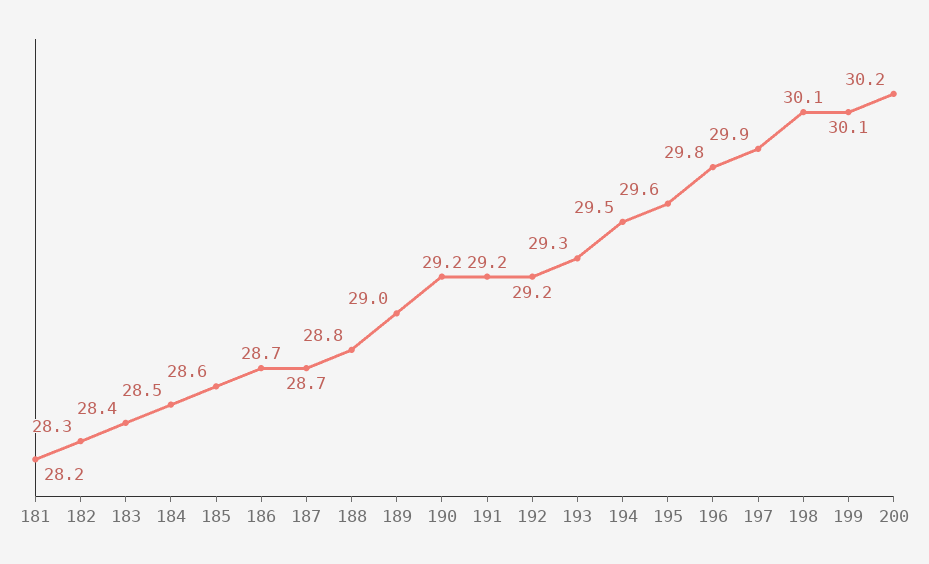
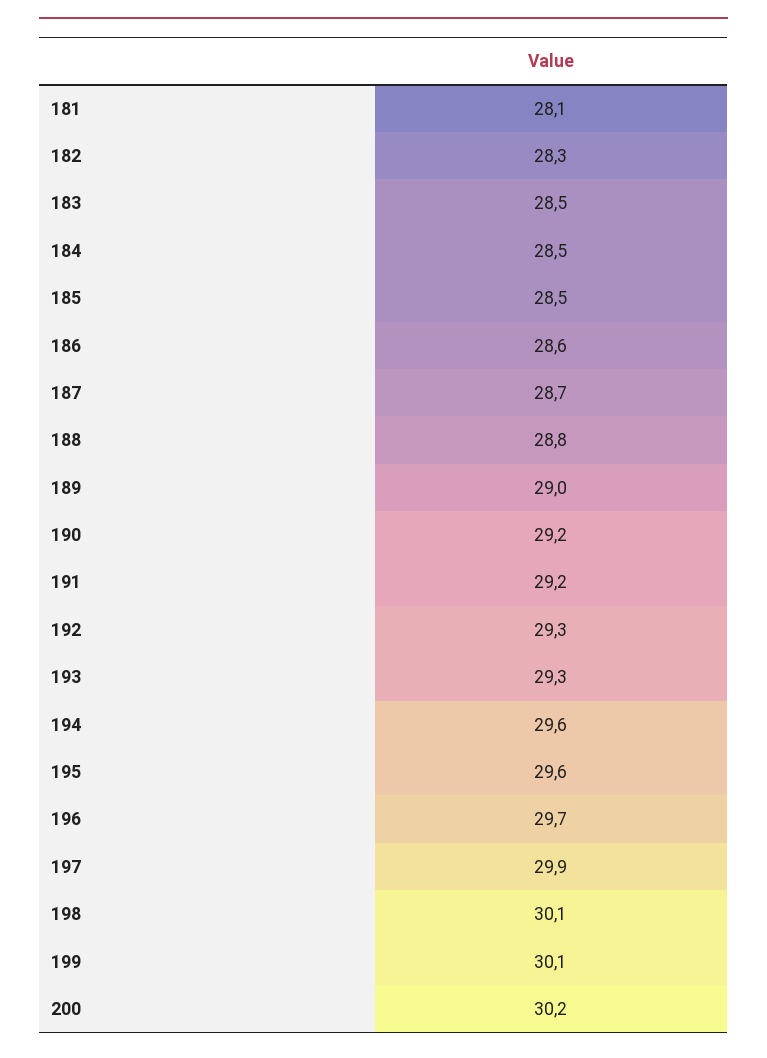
181: 28.2 -> 28.1
183: 28.4 -> 28.5
185: 28.6 -> 28.5
186: 28.7 -> 28.6
192: 29.2 -> 29.3
194: 29.5 -> 29.6
196: 29.8 -> 29.7

